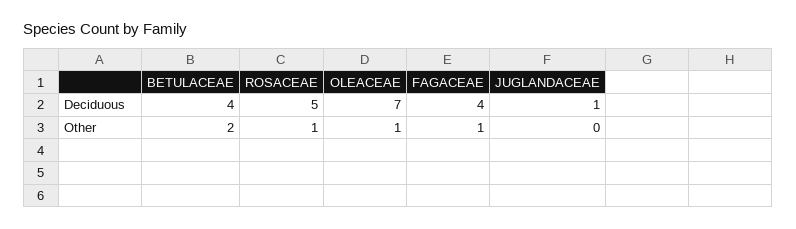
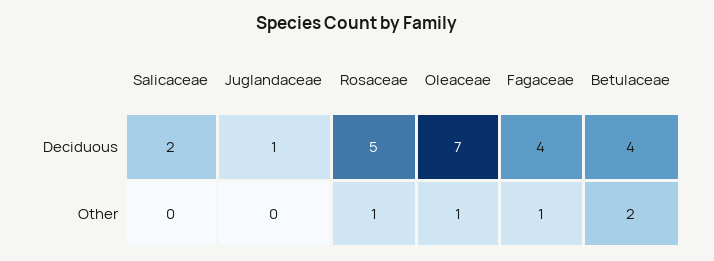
Salicaceae, Deciduous: none -> 2
Salicaceae, Other: none -> 0

